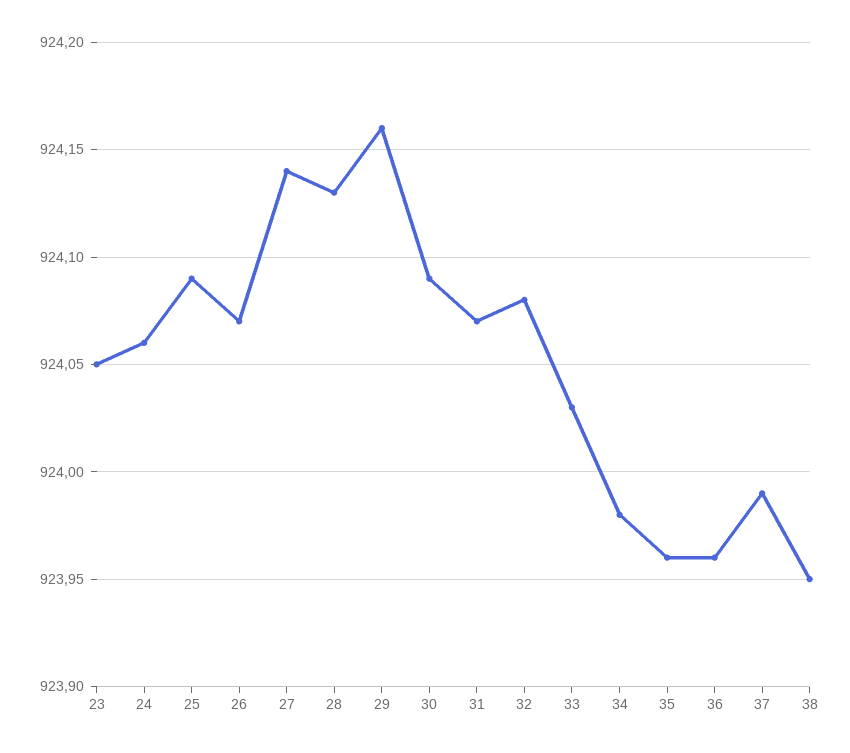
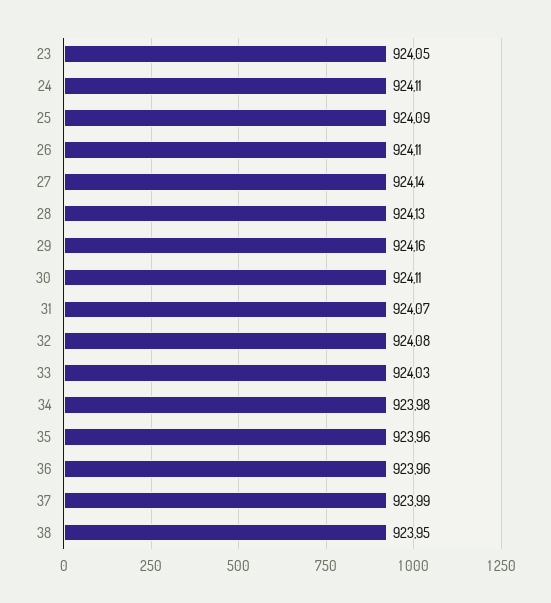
24: 924.06 -> 924.11
26: 924.07 -> 924.11
30: 924.09 -> 924.11

